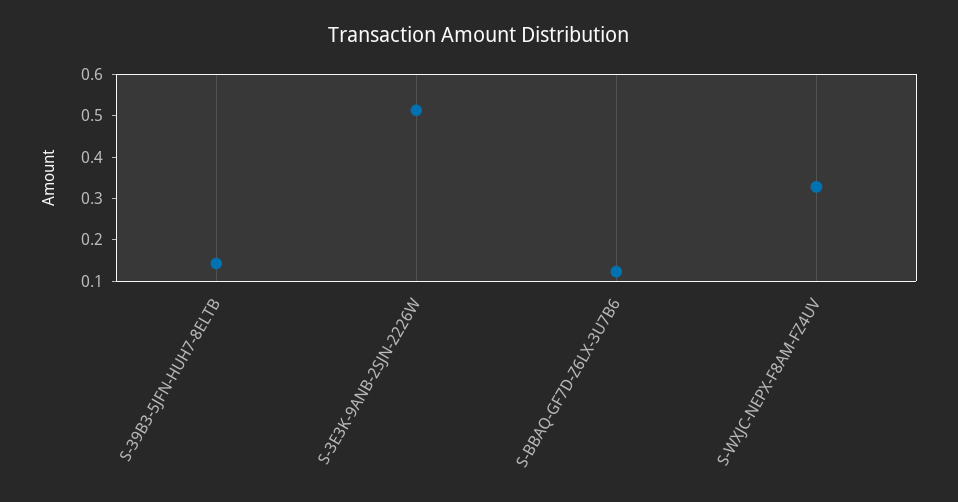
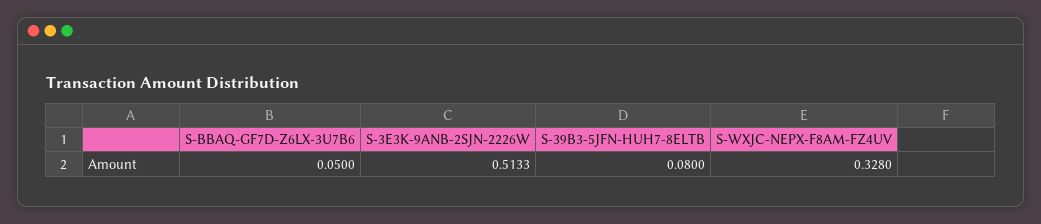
S-39B3-5JFN-HUH7-8ELTB: 0.14 -> 0.08
S-BBAQ-GF7D-Z6LX-3U7B6: 0.12 -> 0.05

